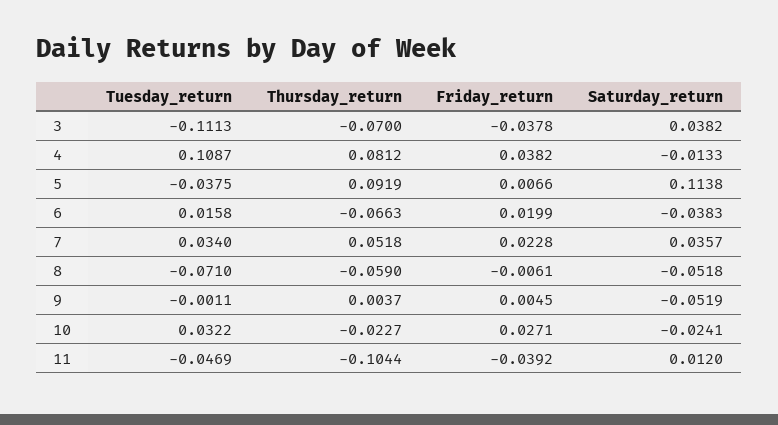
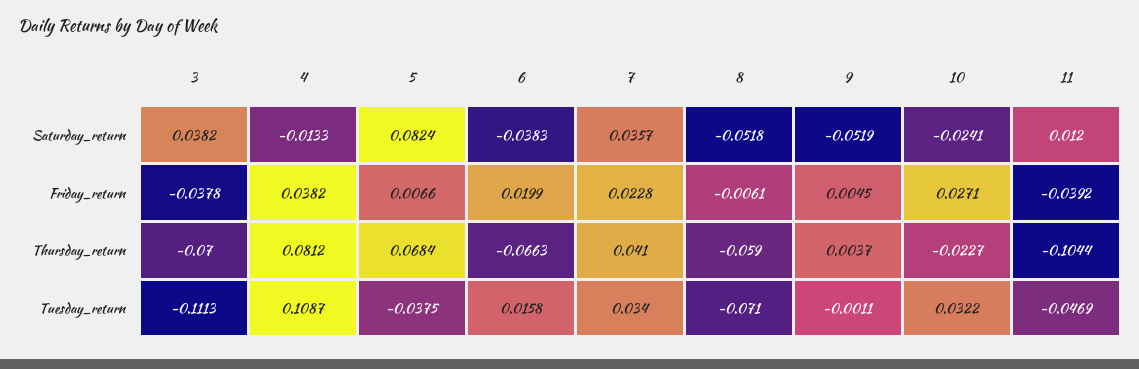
Thursday_return, 5: 0.0919 -> 0.0684
Saturday_return, 5: 0.1138 -> 0.0824
Thursday_return, 7: 0.0518 -> 0.041

